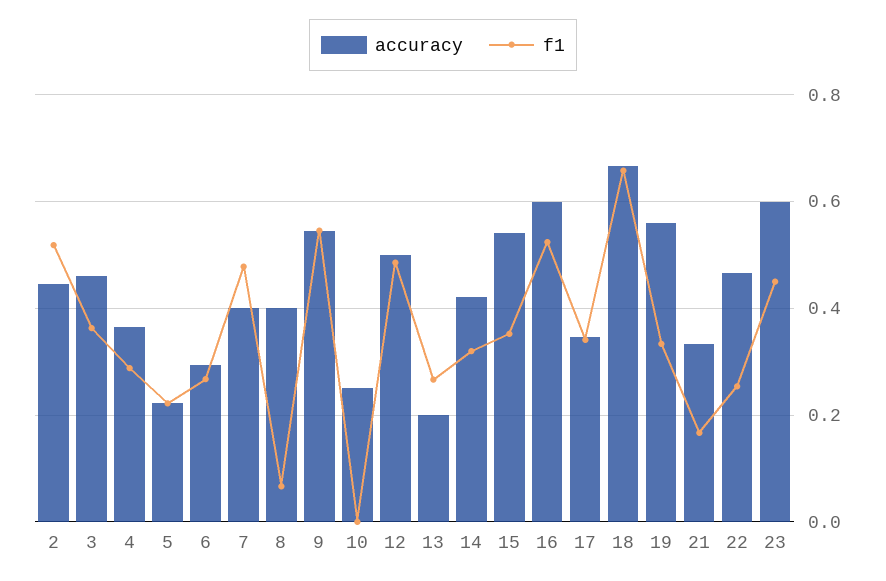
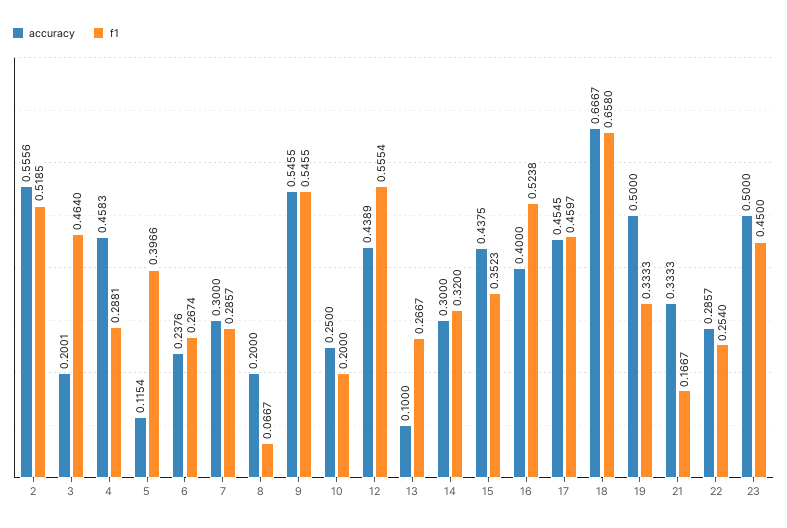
accuracy, 2: 0.44 -> 0.5556
accuracy, 3: 0.46 -> 0.2001
f1, 3: 0.36 -> 0.464
accuracy, 4: 0.36 -> 0.4583
accuracy, 5: 0.22 -> 0.1154
f1, 5: 0.22 -> 0.3966
accuracy, 6: 0.3 -> 0.2376
accuracy, 7: 0.4 -> 0.3
f1, 7: 0.48 -> 0.2857
accuracy, 8: 0.4 -> 0.2
f1, 10: 0 -> 0.2
accuracy, 12: 0.5 -> 0.4389
f1, 12: 0.48 -> 0.5554
accuracy, 13: 0.2 -> 0.1
accuracy, 14: 0.42 -> 0.3
accuracy, 15: 0.54 -> 0.4375
accuracy, 16: 0.6 -> 0.4
accuracy, 17: 0.34 -> 0.4545
f1, 17: 0.34 -> 0.4597
accuracy, 19: 0.56 -> 0.5
accuracy, 22: 0.46 -> 0.2857
accuracy, 23: 0.6 -> 0.5

